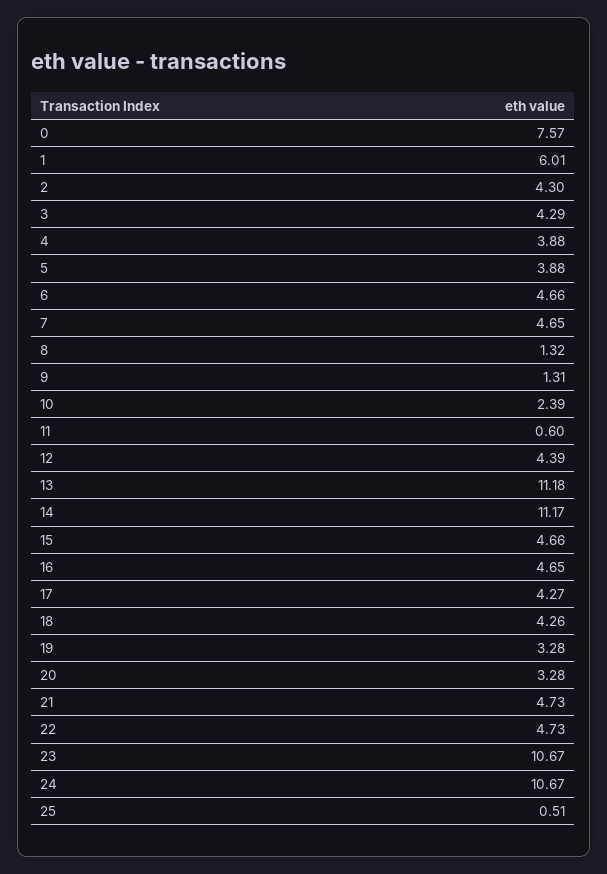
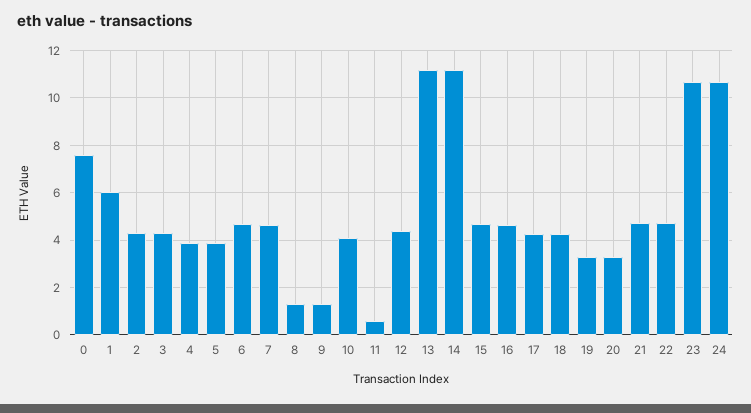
10: 2.39 -> 4
25: 0.51 -> none

